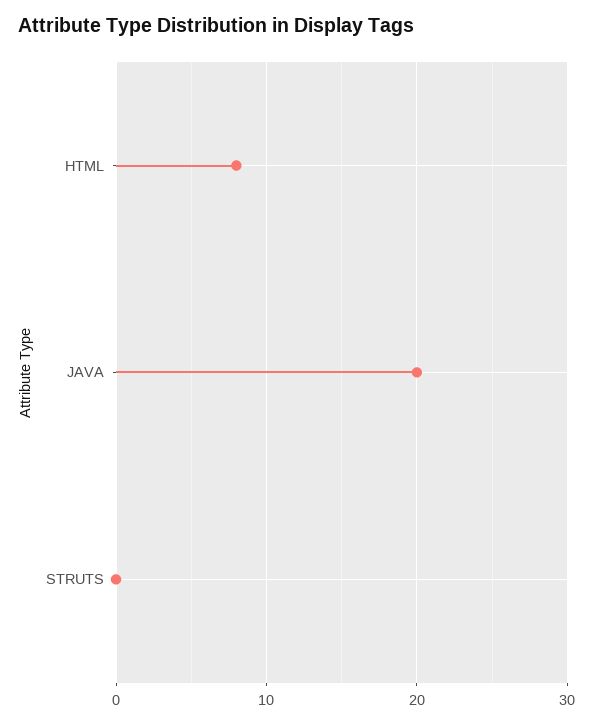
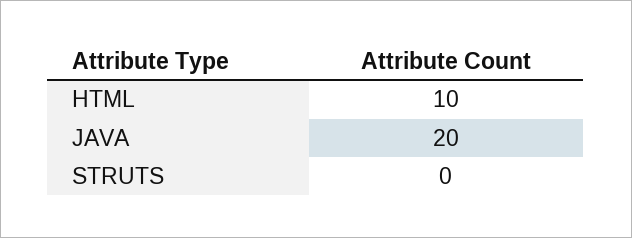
HTML: 8 -> 10

